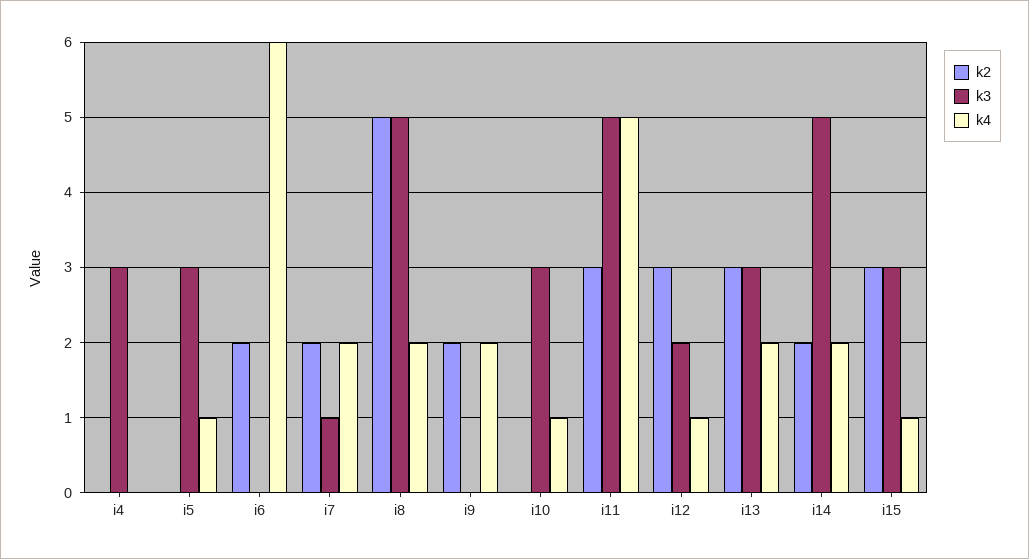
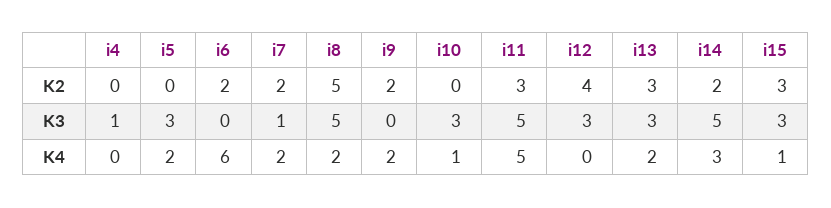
k3, i4: 3 -> 1
k4, i5: 1 -> 2
k2, i12: 3 -> 4
k3, i12: 2 -> 3
k4, i12: 1 -> 0
k4, i14: 2 -> 3

